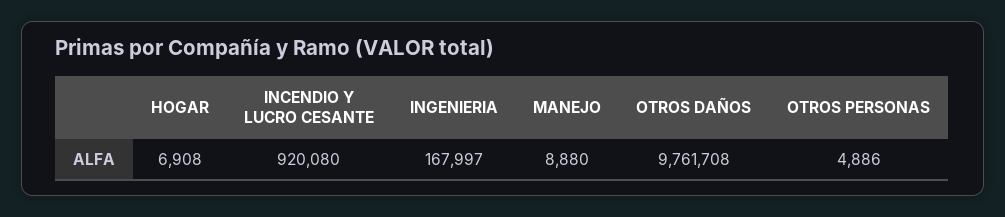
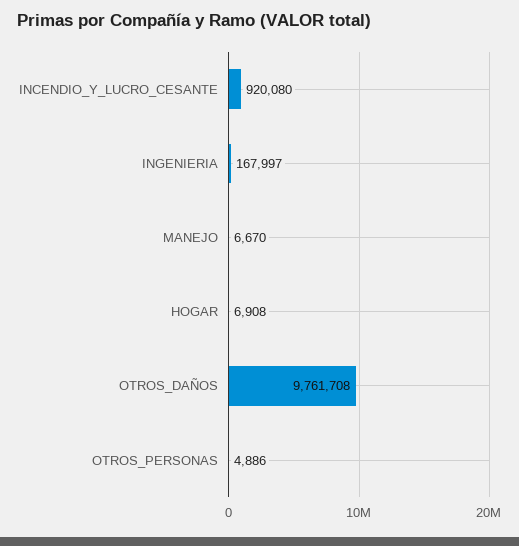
MANEJO: 8880 -> 6670

